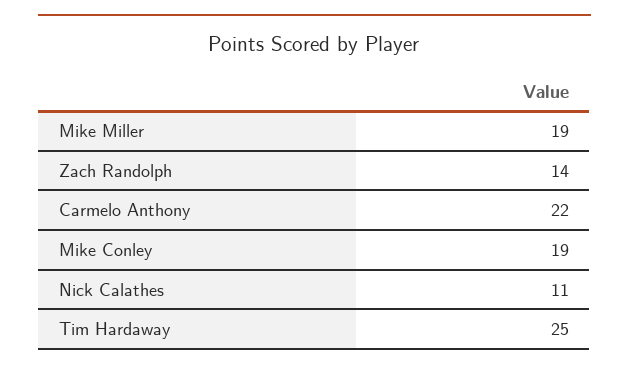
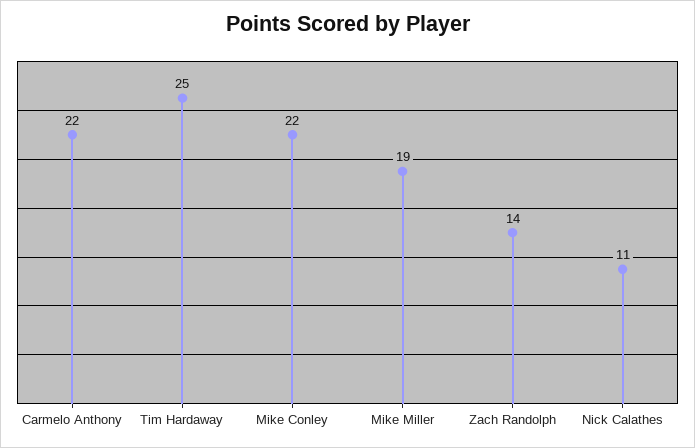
Mike Conley: 19 -> 22

